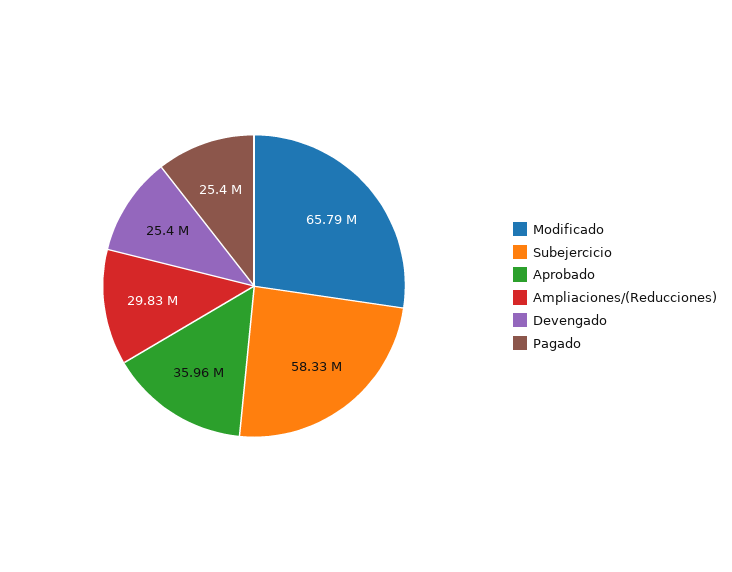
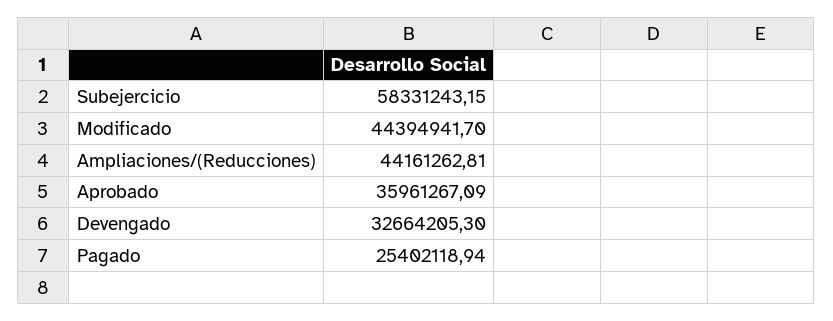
Modificado: 65790000 -> 44394941.7
Ampliaciones/(Reducciones): 29830000 -> 44161262.81
Devengado: 25400000 -> 32664205.3

